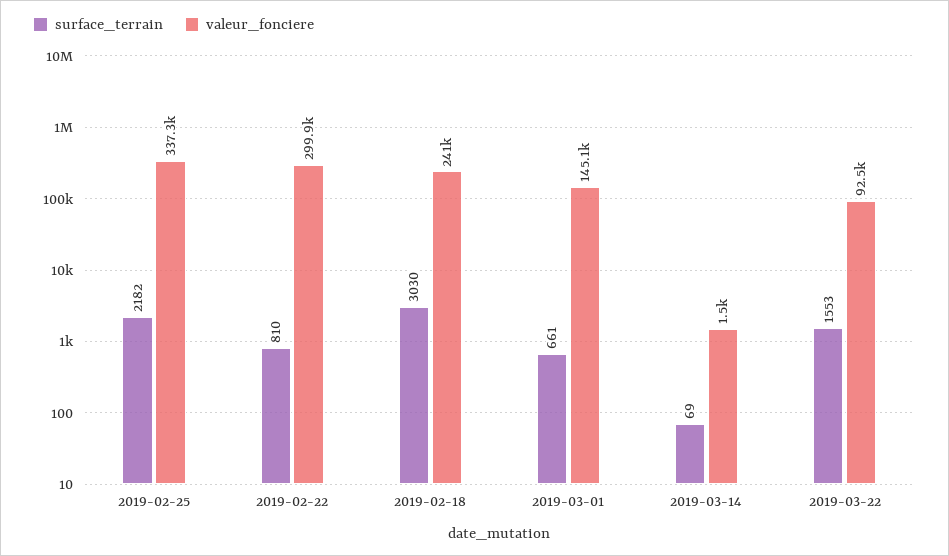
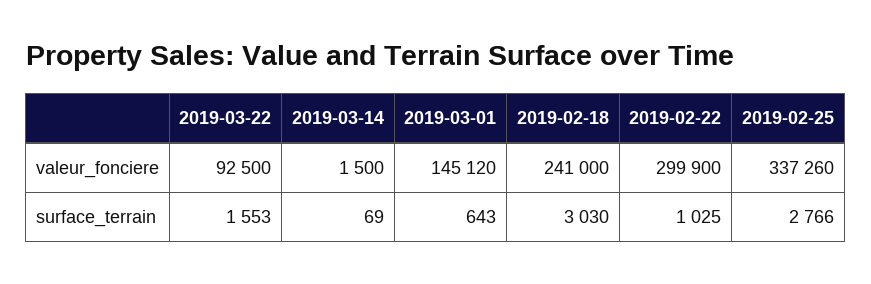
surface_terrain, 2019-02-25: 2182 -> 2766
surface_terrain, 2019-02-22: 810 -> 1025
surface_terrain, 2019-03-01: 661 -> 643

